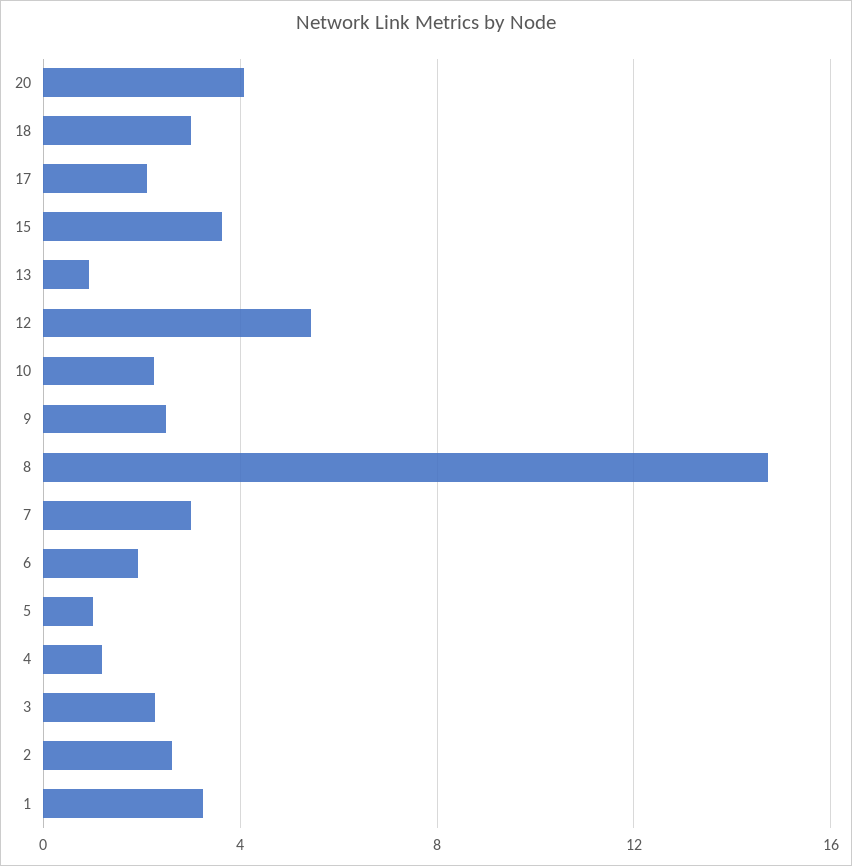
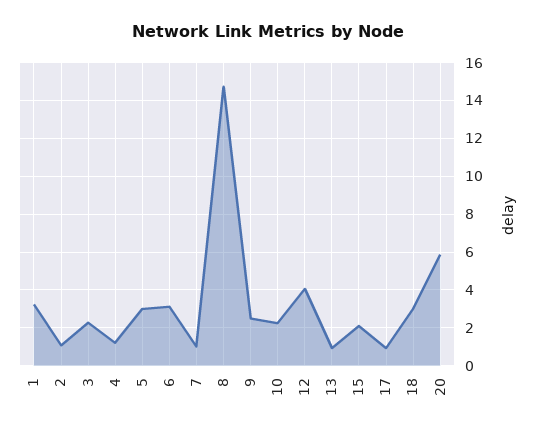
20: 4 -> 6
17: 2 -> 1
15: 3.5 -> 2
12: 5.5 -> 4
7: 3 -> 1
6: 2 -> 3
5: 1 -> 3
2: 2.5 -> 1

